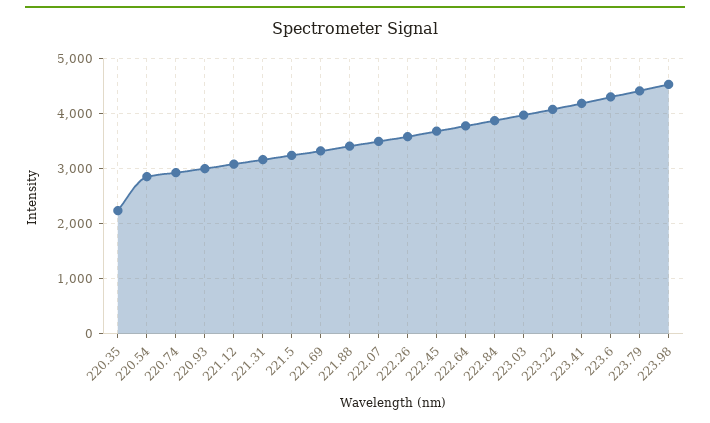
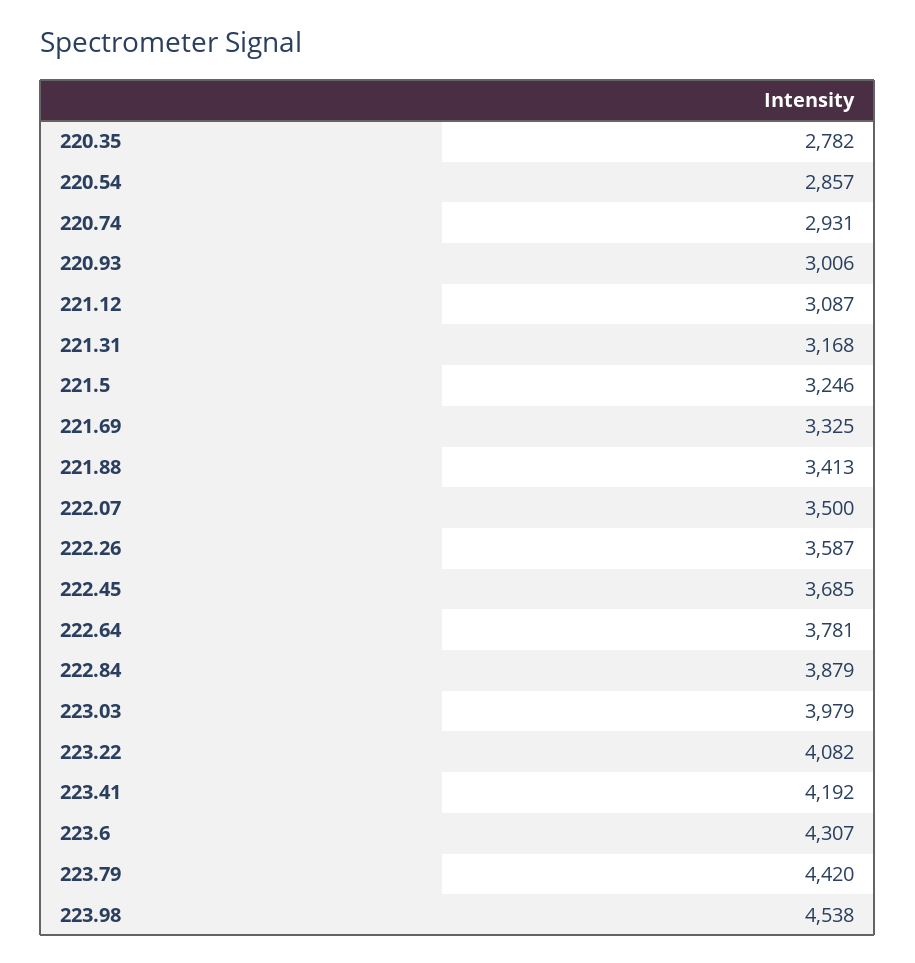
220.35: 2200 -> 2782

